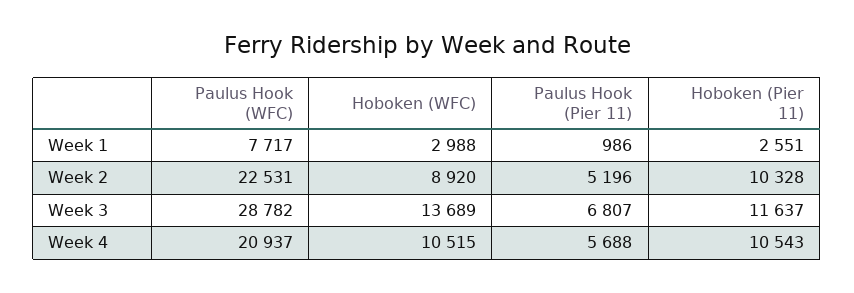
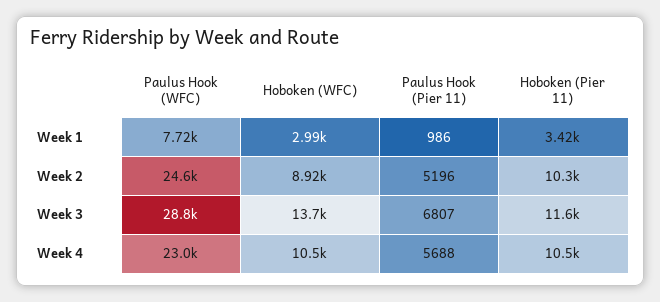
Hoboken (Pier 11), Week 1: 2551 -> 3420
Paulus Hook (WFC), Week 2: 22531 -> 24600
Paulus Hook (WFC), Week 4: 20937 -> 23000

